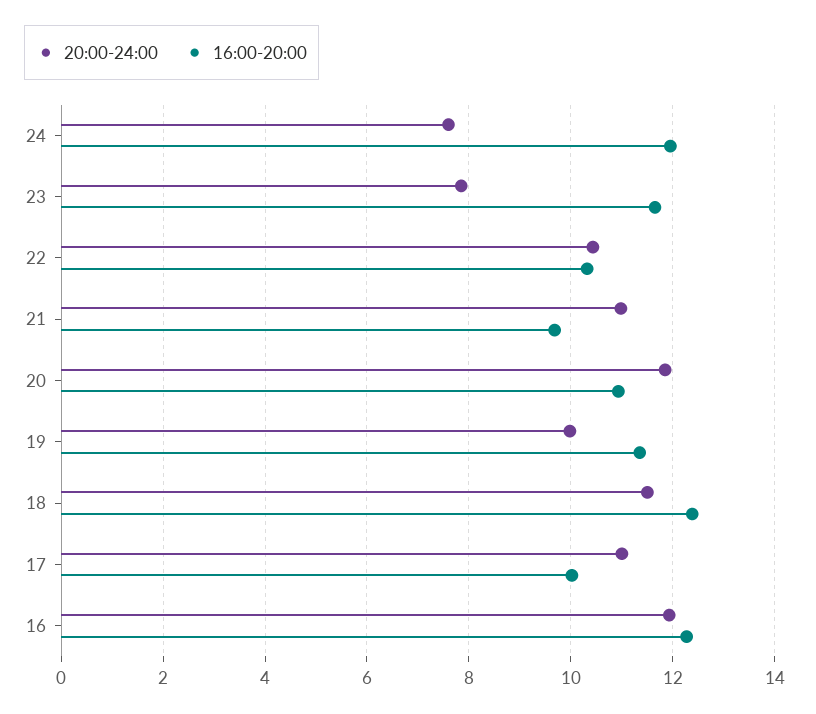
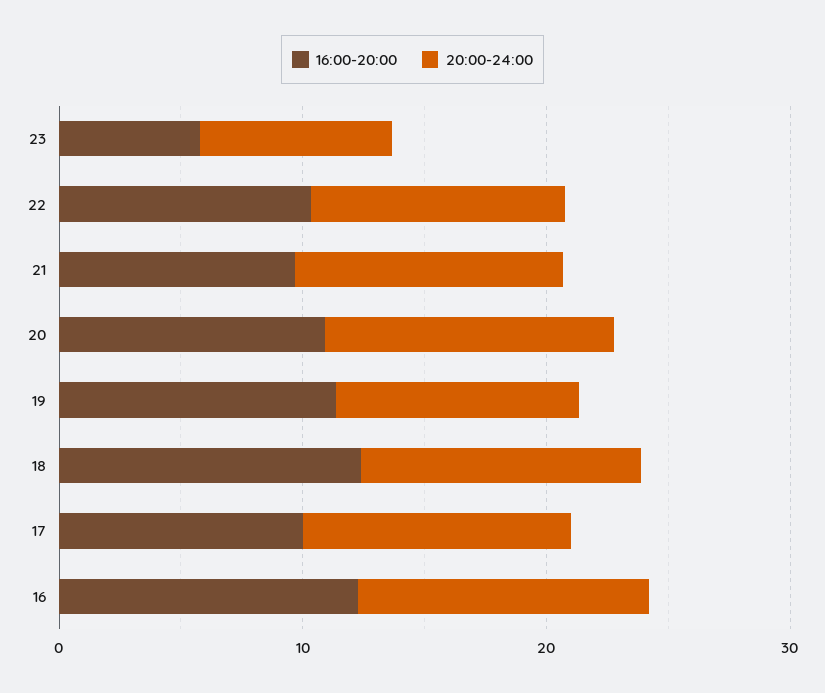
20:00-24:00, 24: 7.6 -> none
16:00-20:00, 24: 12 -> none
16:00-20:00, 23: 11.6 -> 6

